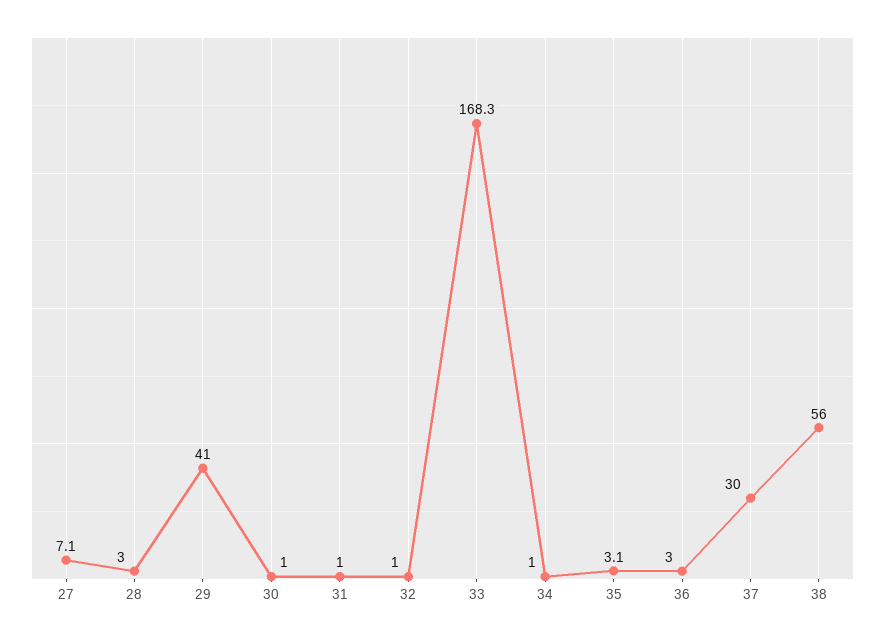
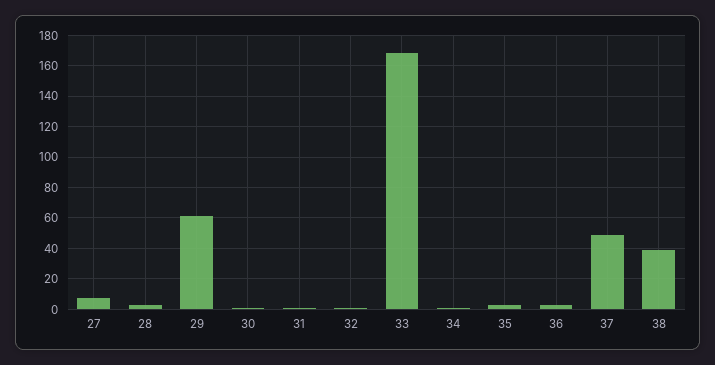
29: 41 -> 60
37: 30 -> 50
38: 56 -> 40

